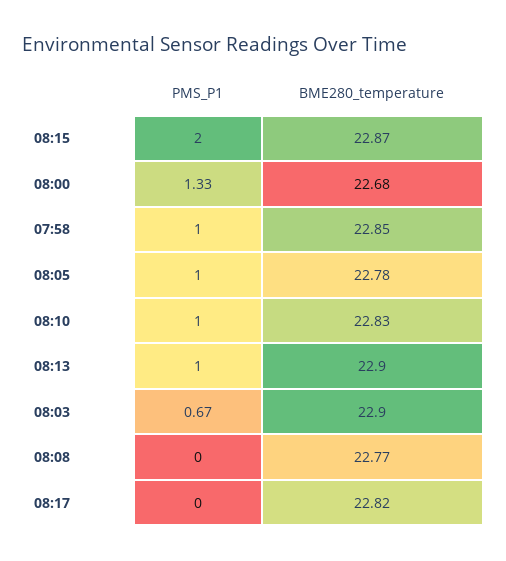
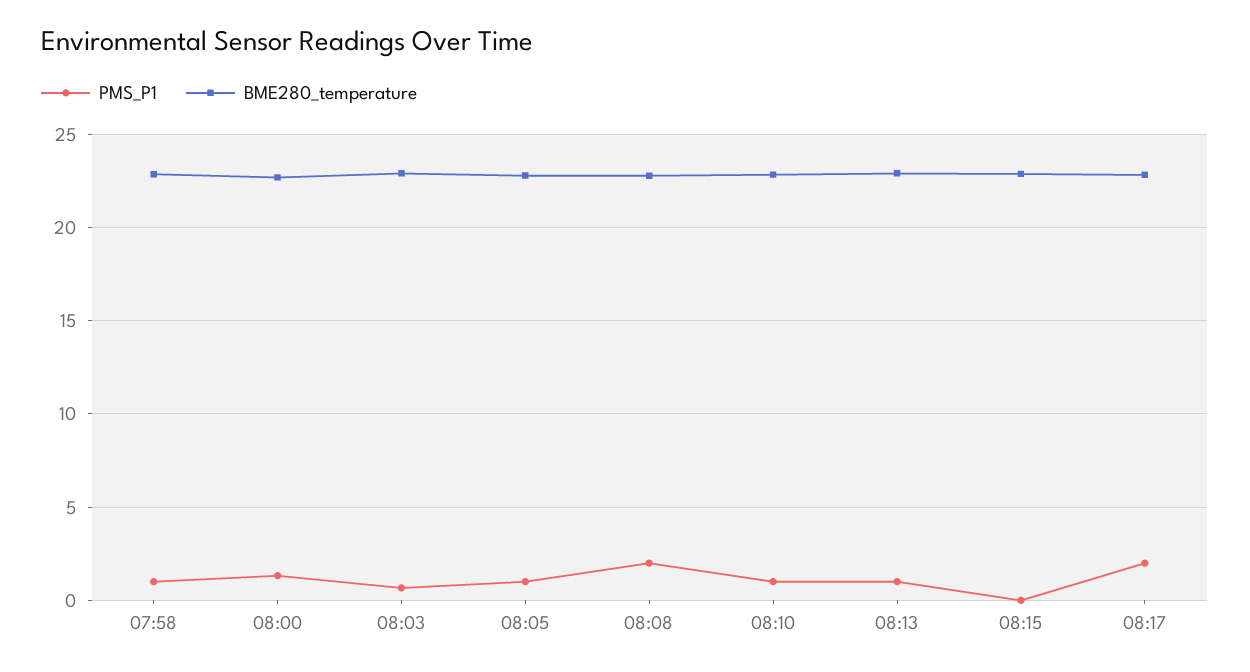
PMS_P1, 08:15: 2 -> 0
PMS_P1, 08:08: 0 -> 2
PMS_P1, 08:17: 0 -> 2

